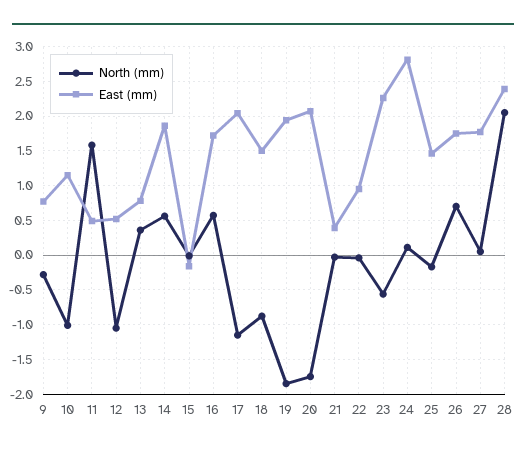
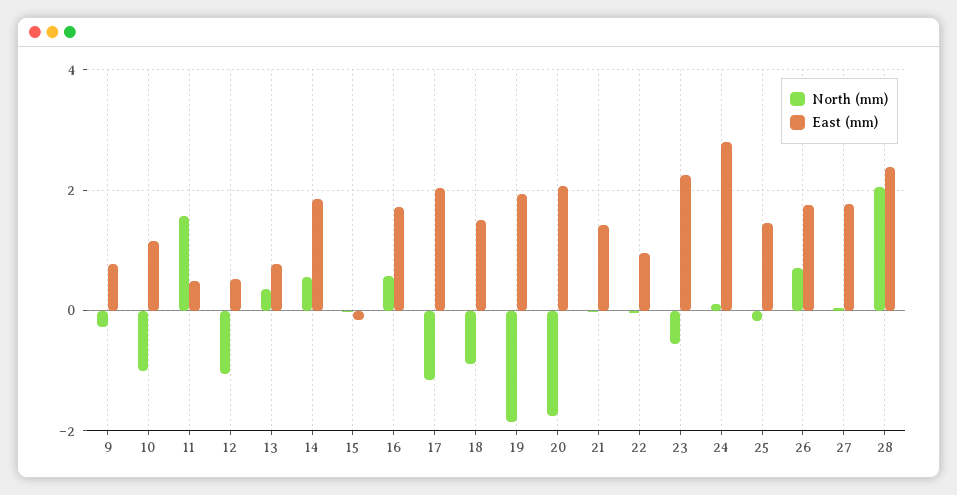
East (mm), 21: 0.4 -> 1.4

